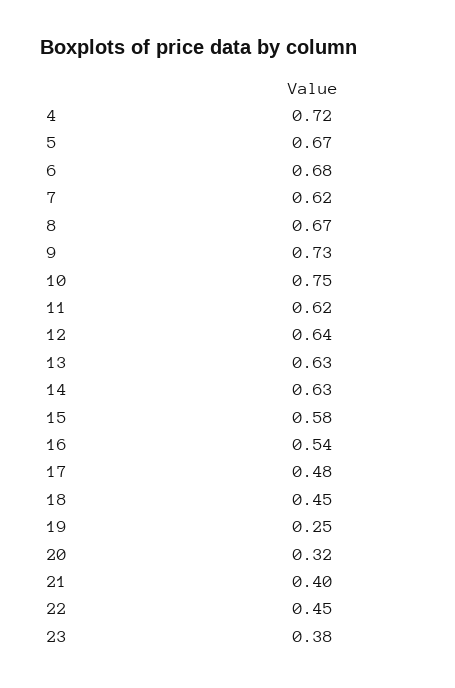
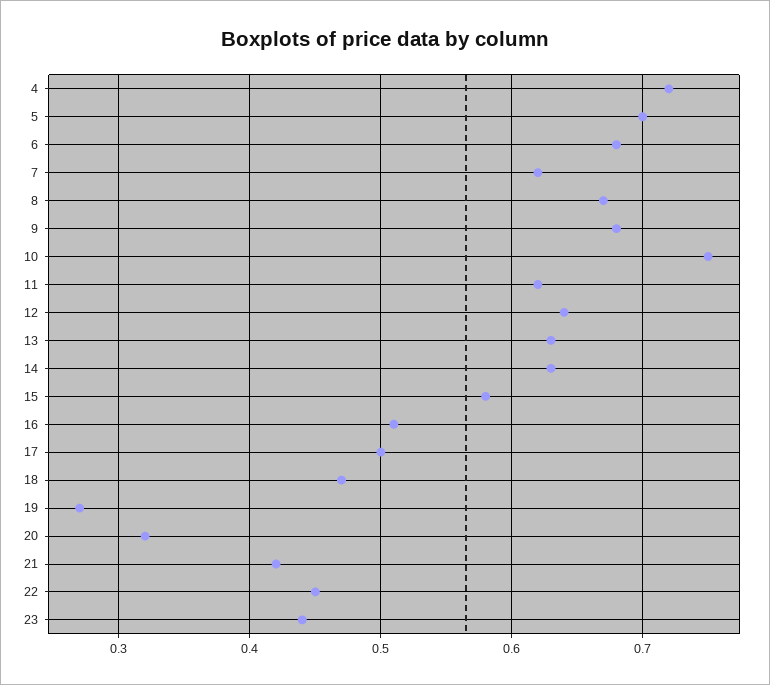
5: 0.67 -> 0.7
9: 0.73 -> 0.68
16: 0.54 -> 0.51
17: 0.48 -> 0.5
18: 0.45 -> 0.47
19: 0.25 -> 0.27
21: 0.4 -> 0.42
23: 0.38 -> 0.44

